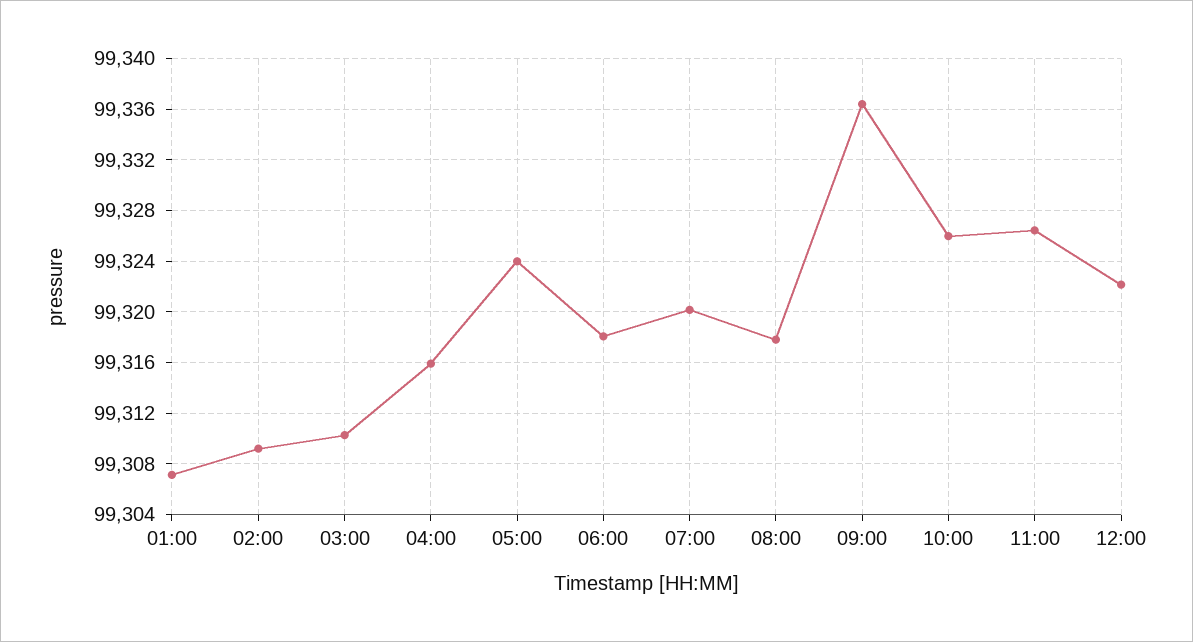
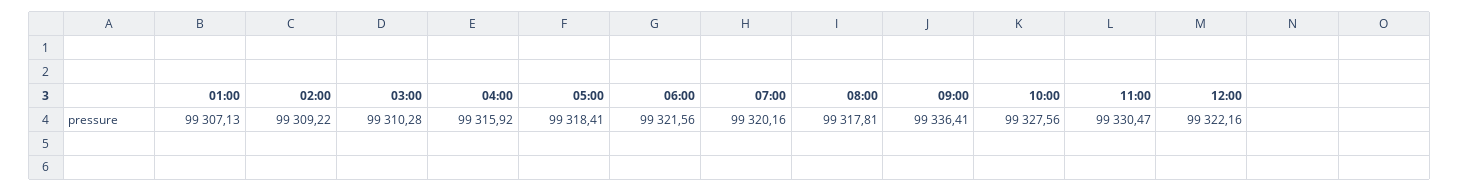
05:00: 99324 -> 99318.41
06:00: 99318 -> 99321.56
10:00: 99326 -> 99327.56
11:00: 99326.5 -> 99330.47

